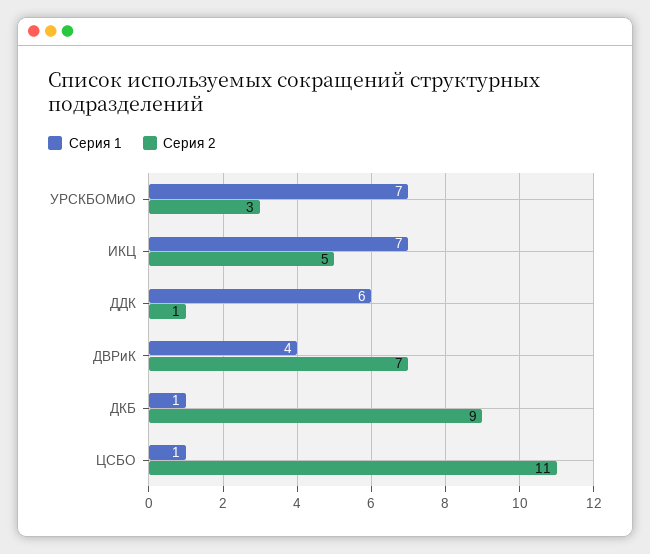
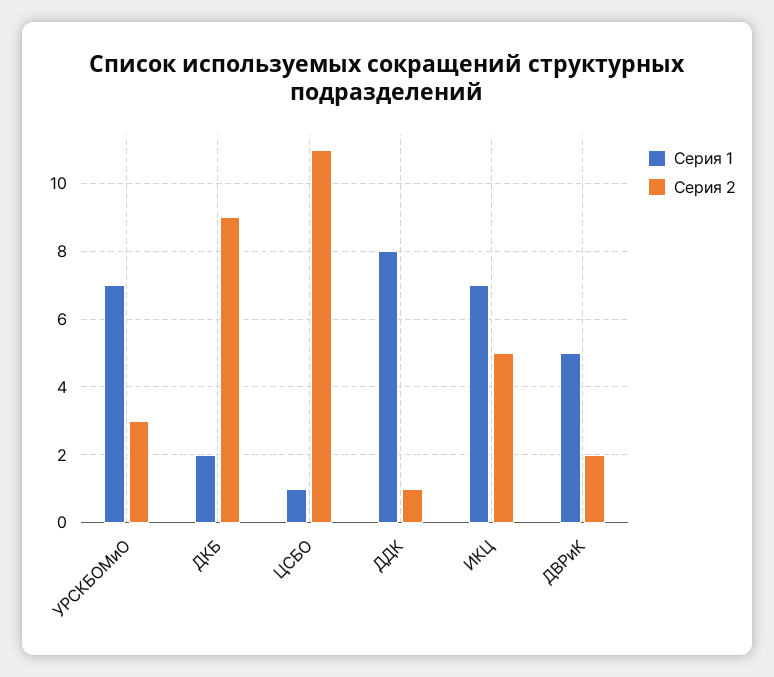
Серия 1, ДДК: 6 -> 8
Серия 1, ДВРиК: 4 -> 5
Серия 2, ДВРиК: 7 -> 2
Серия 1, ДКБ: 1 -> 2

